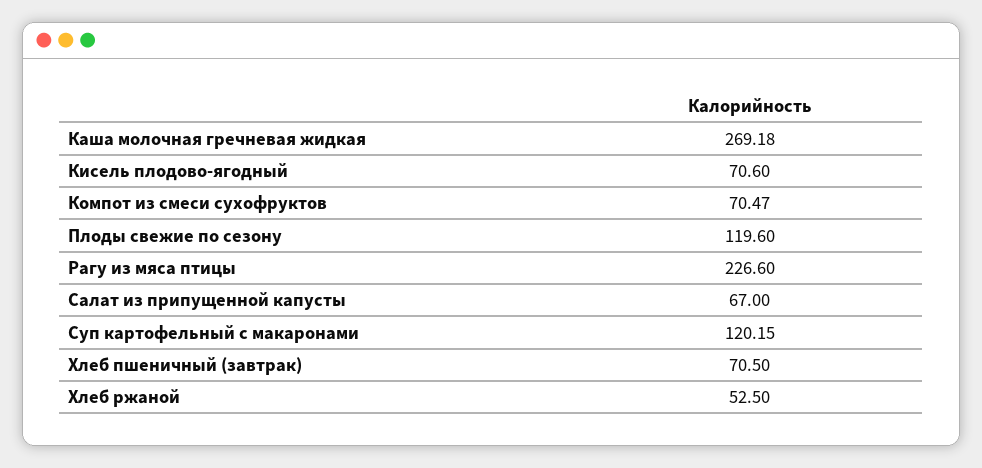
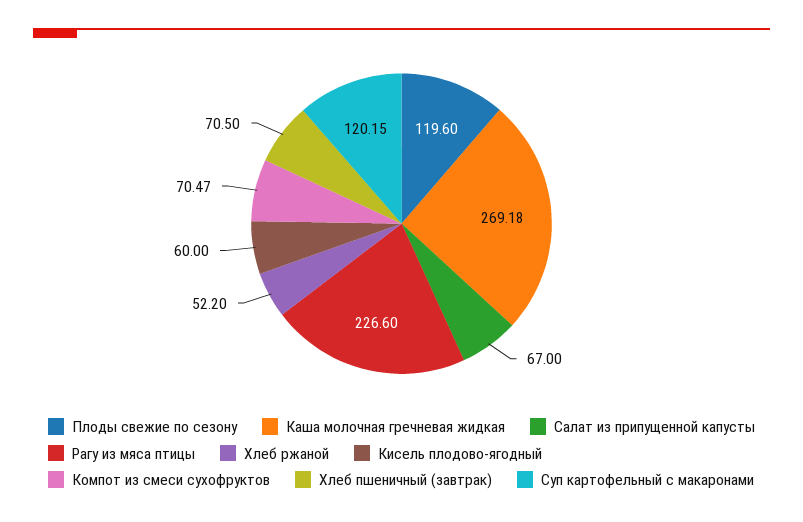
Кисель плодово-ягодный: 70.6 -> 60
Хлеб ржаной: 52.5 -> 52.2

